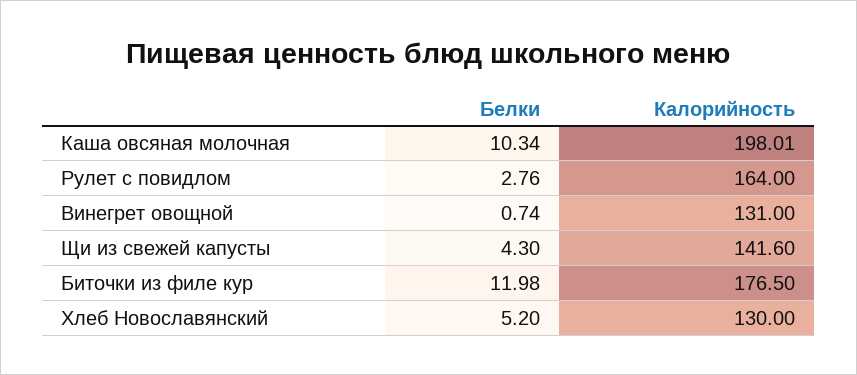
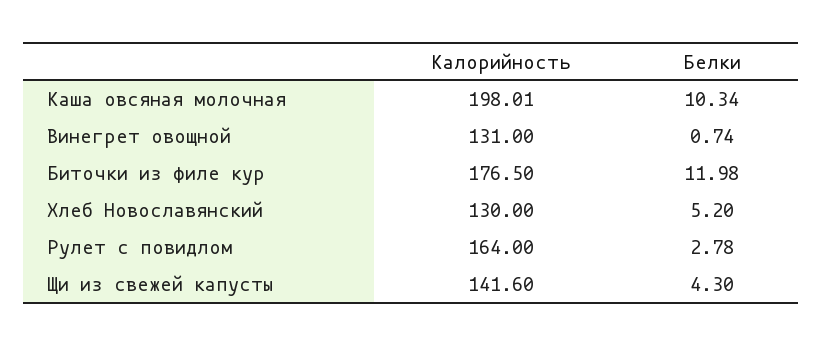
Белки, Рулет с повидлом: 2.76 -> 2.78

